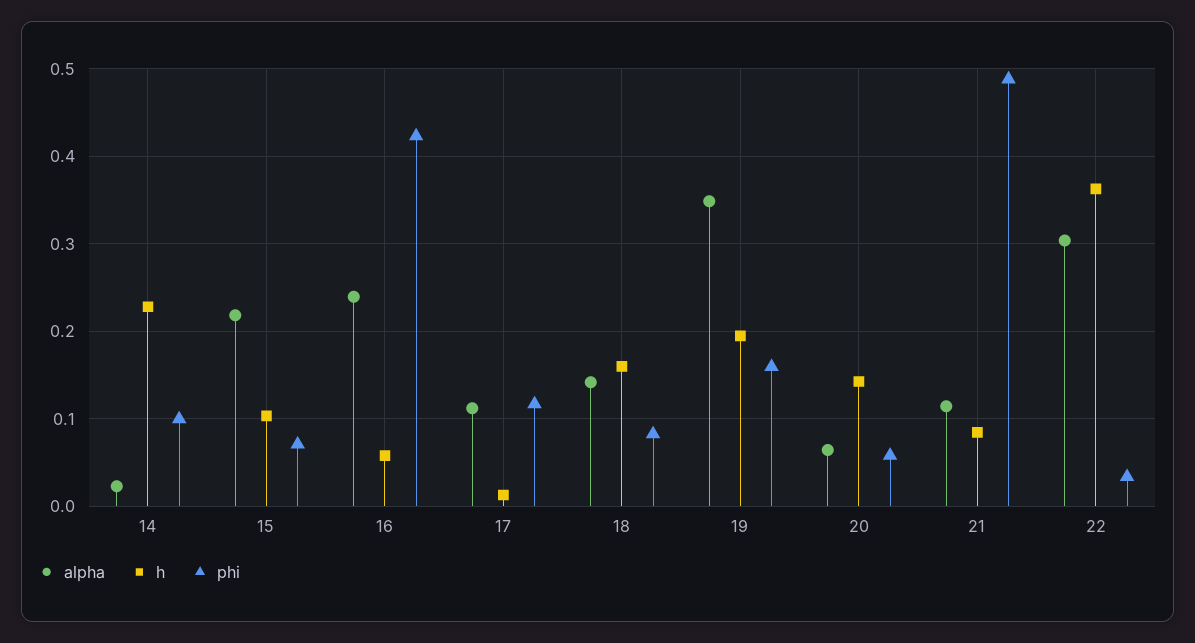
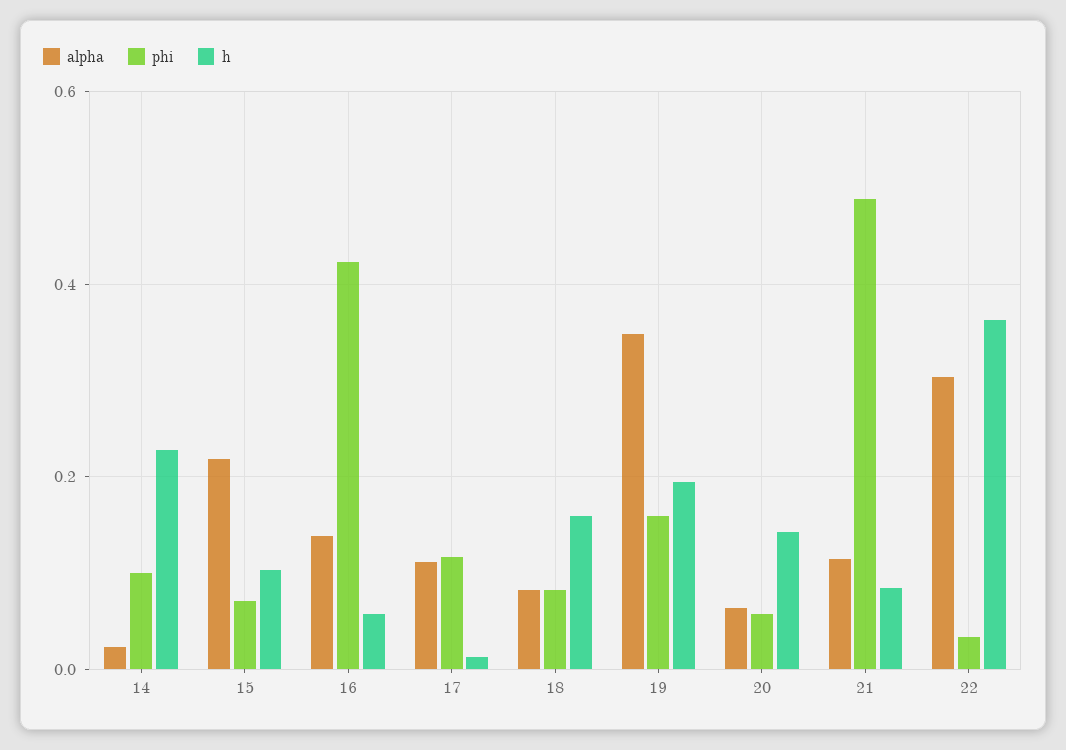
alpha, 16: 0.24 -> 0.14
alpha, 18: 0.14 -> 0.08

